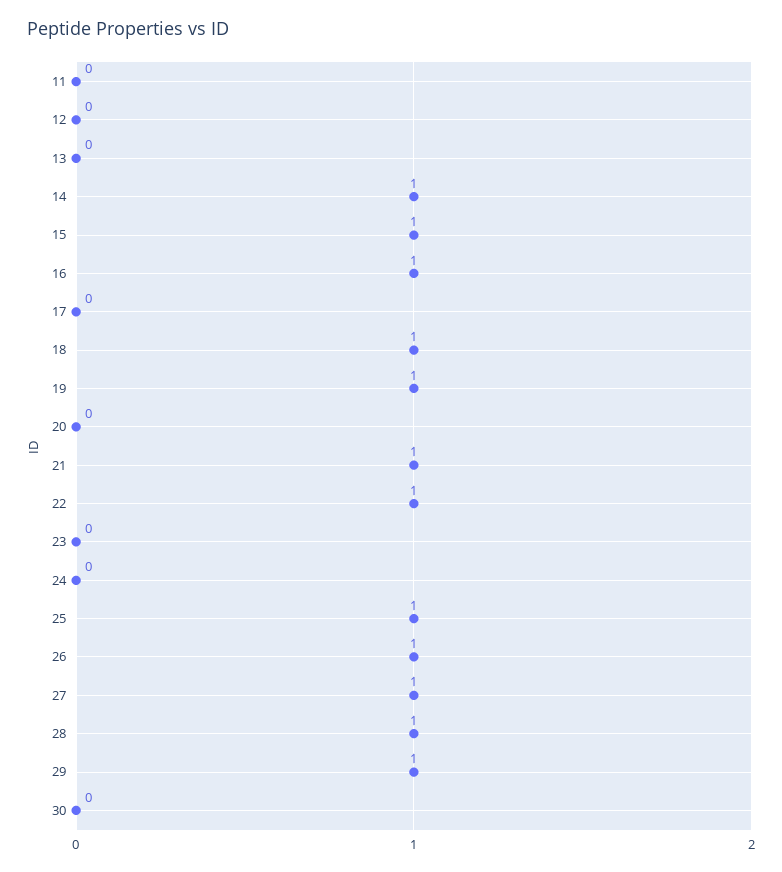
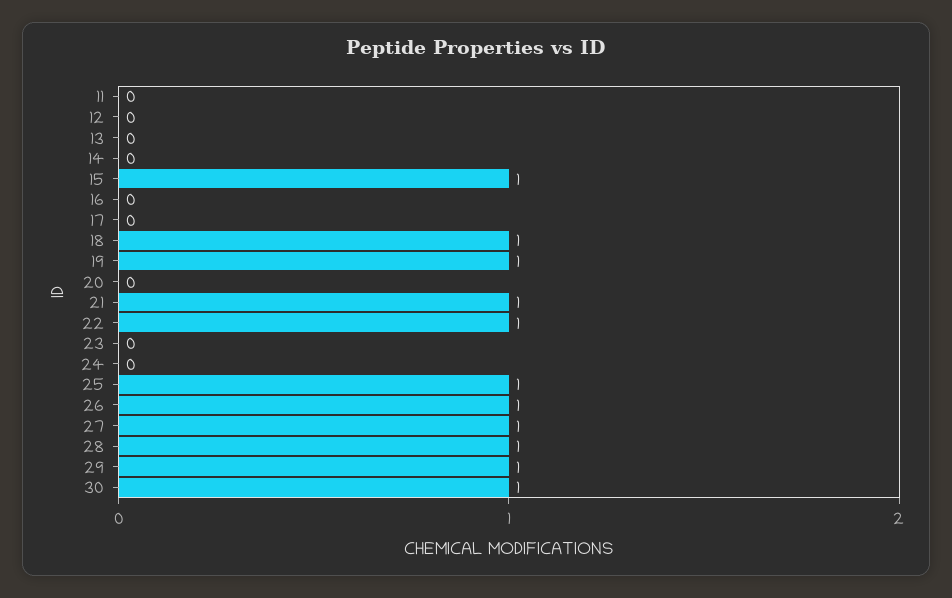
14: 1 -> 0
16: 1 -> 0
30: 0 -> 1

